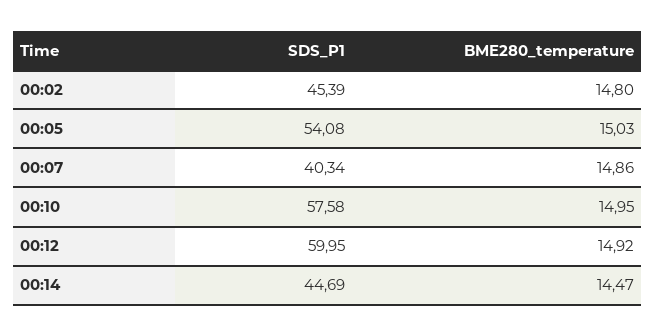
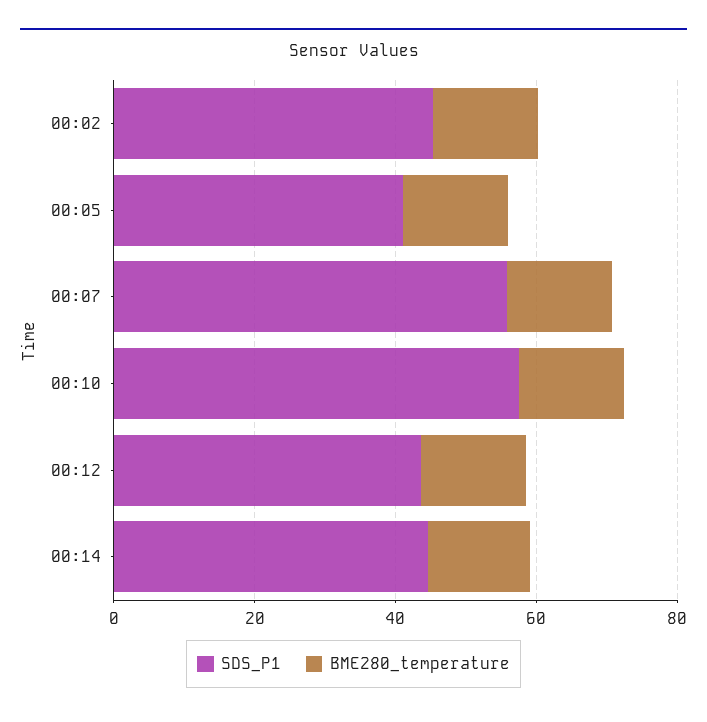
SDS_P1, 00:05: 54.08 -> 40
SDS_P1, 00:07: 40.34 -> 55
SDS_P1, 00:12: 59.95 -> 45

